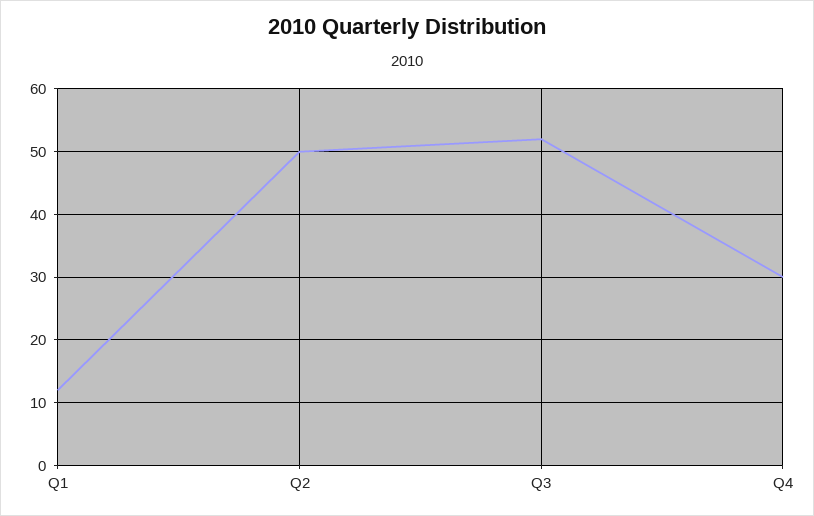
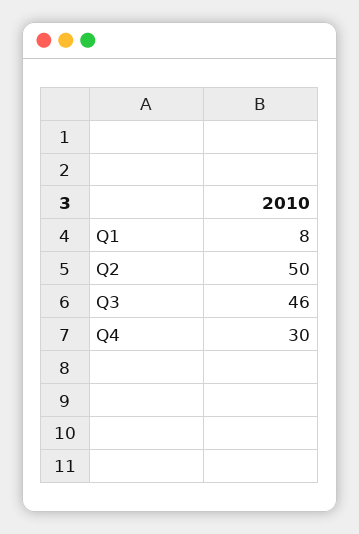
Q1: 12 -> 8
Q3: 52 -> 46

